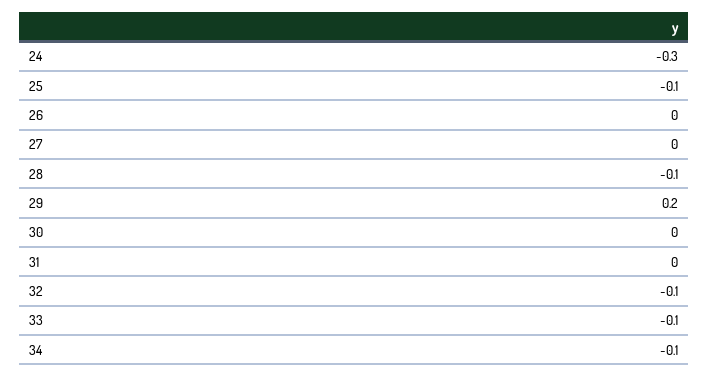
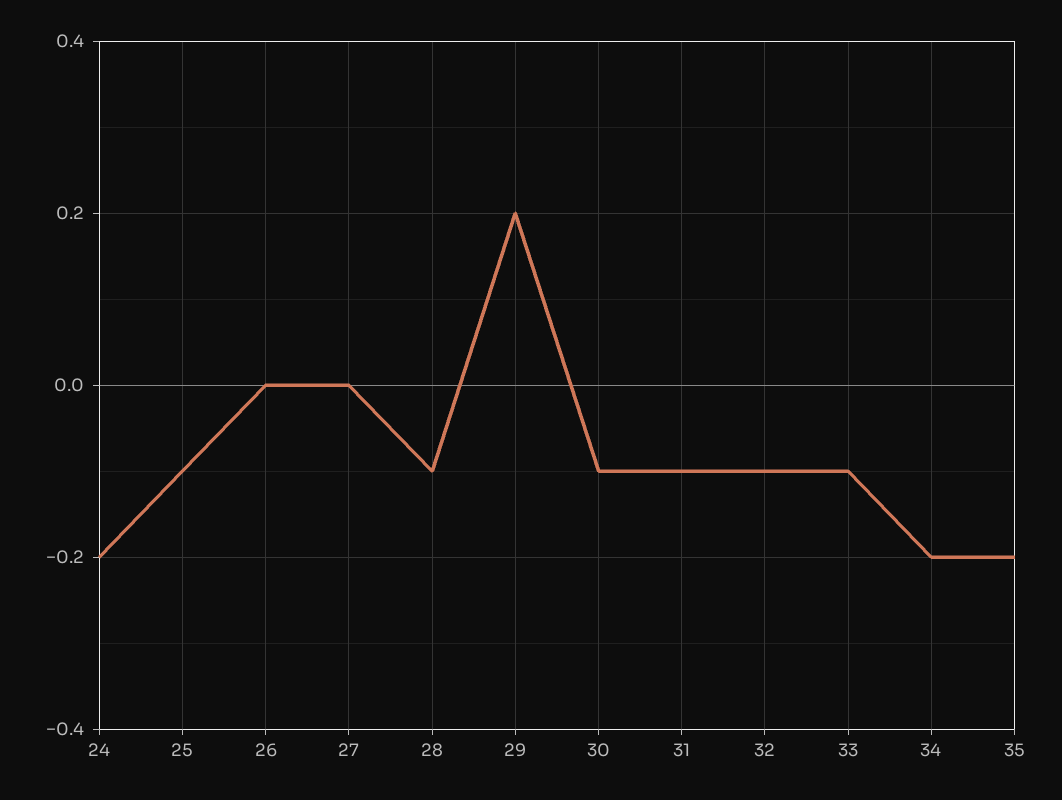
24: -0.3 -> -0.2
30: 0 -> -0.1
31: 0 -> -0.1
34: -0.1 -> -0.2
35: none -> -0.2

